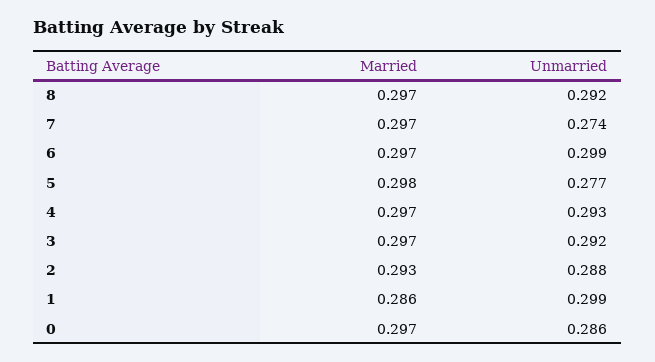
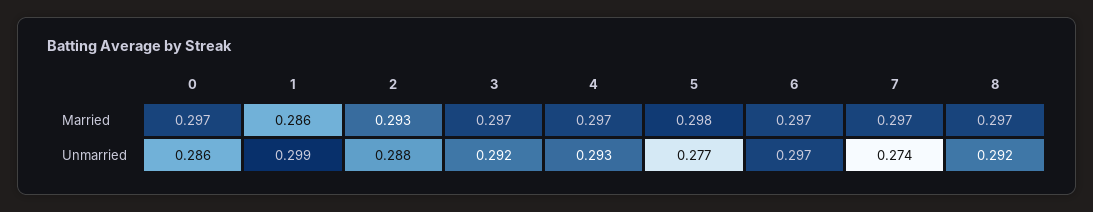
Unmarried, 6: 0.299 -> 0.297

